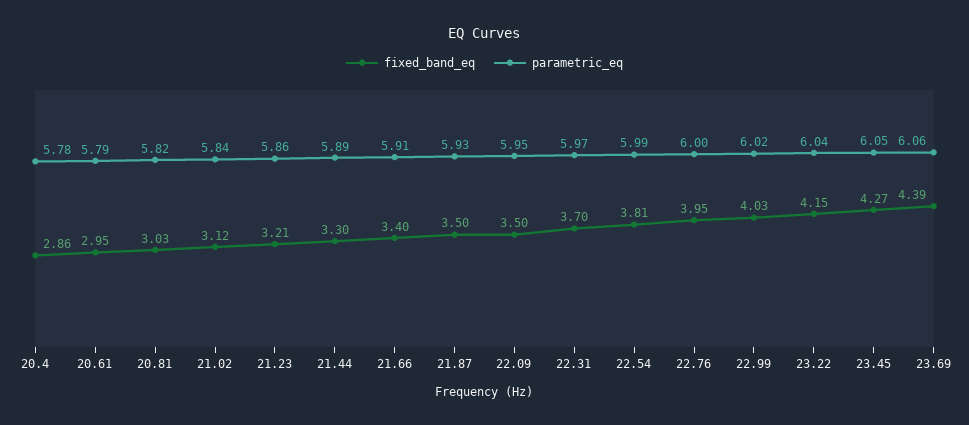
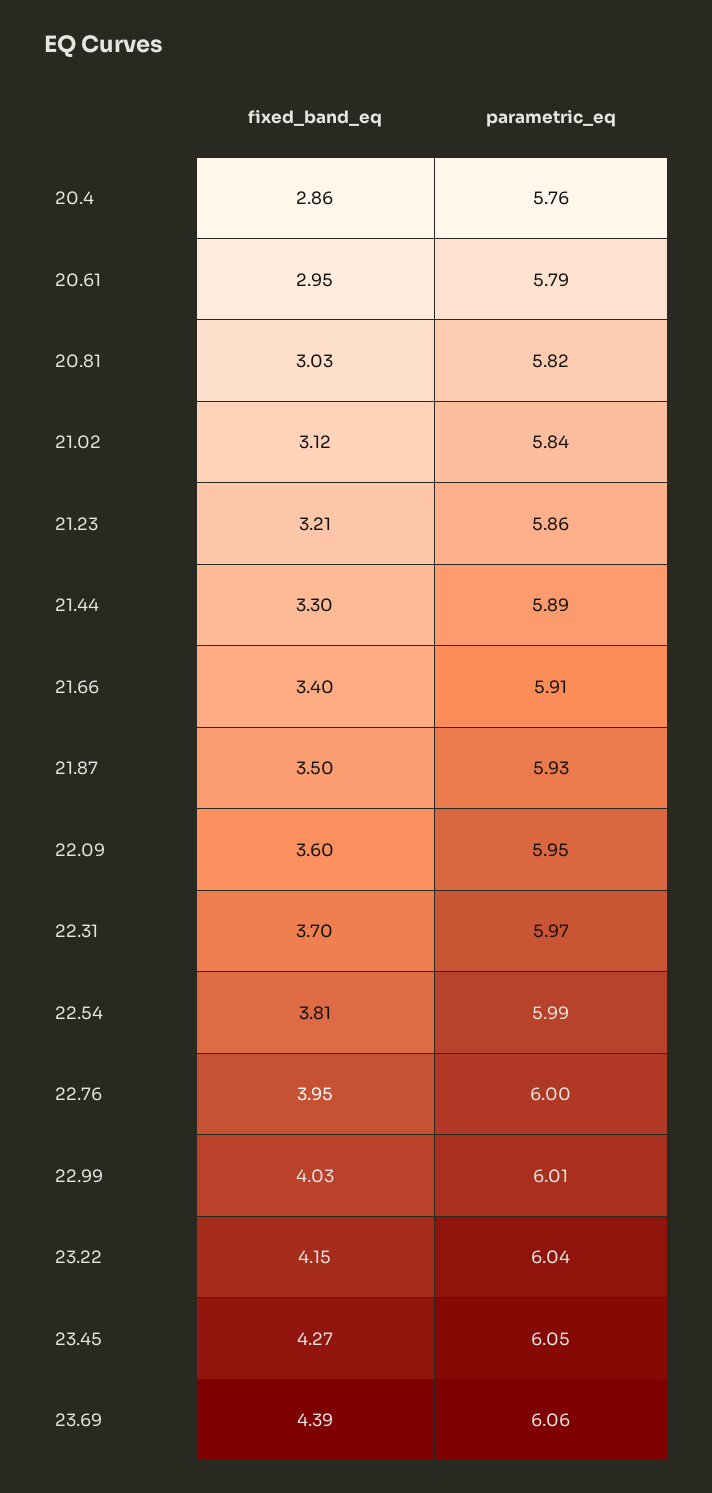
parametric_eq, 20.4: 5.78 -> 5.76
fixed_band_eq, 22.09: 3.5 -> 3.6
parametric_eq, 22.99: 6.02 -> 6.01

